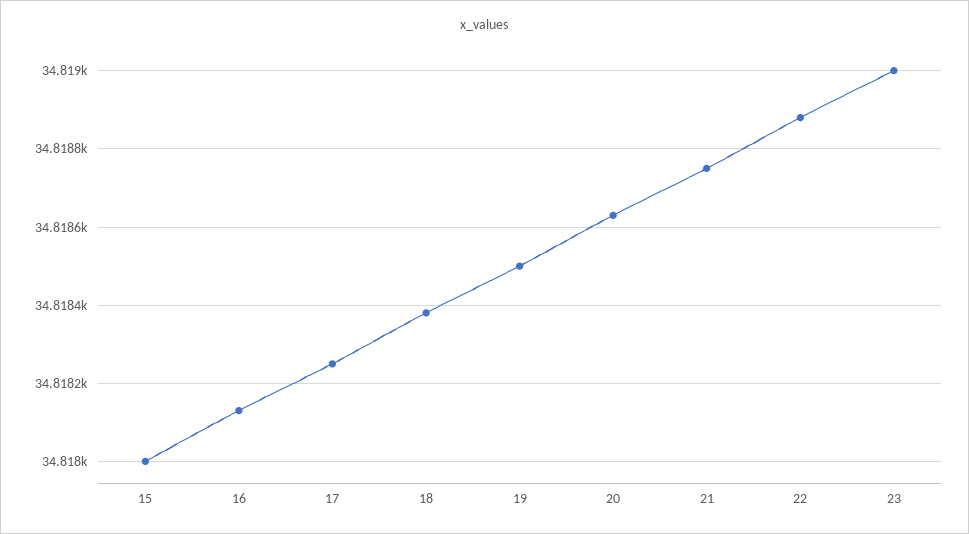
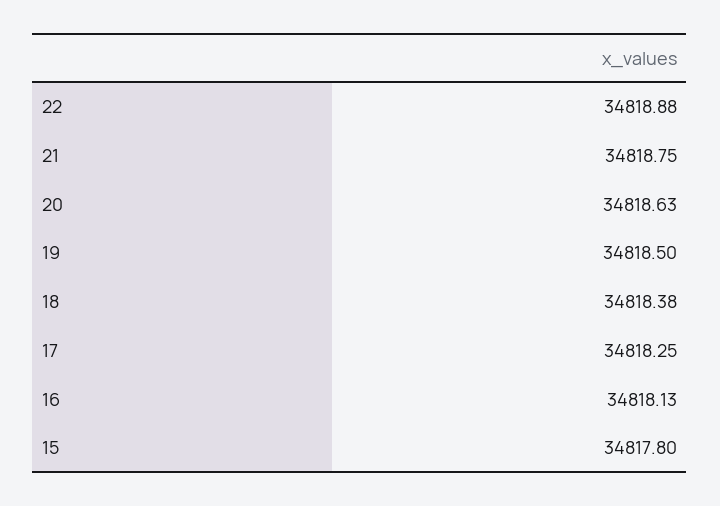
15: 34818 -> 34817.8
23: 34819 -> none

